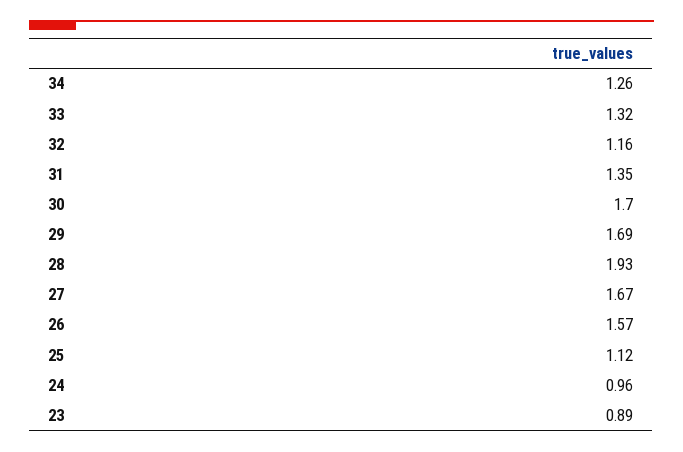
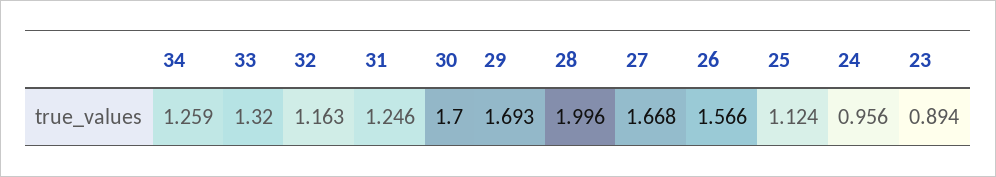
31: 1.35 -> 1.246
28: 1.93 -> 1.996

